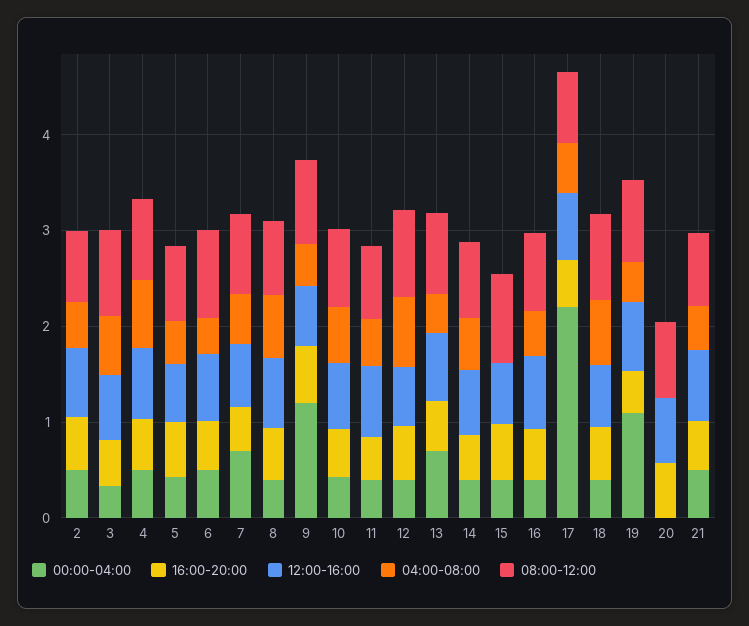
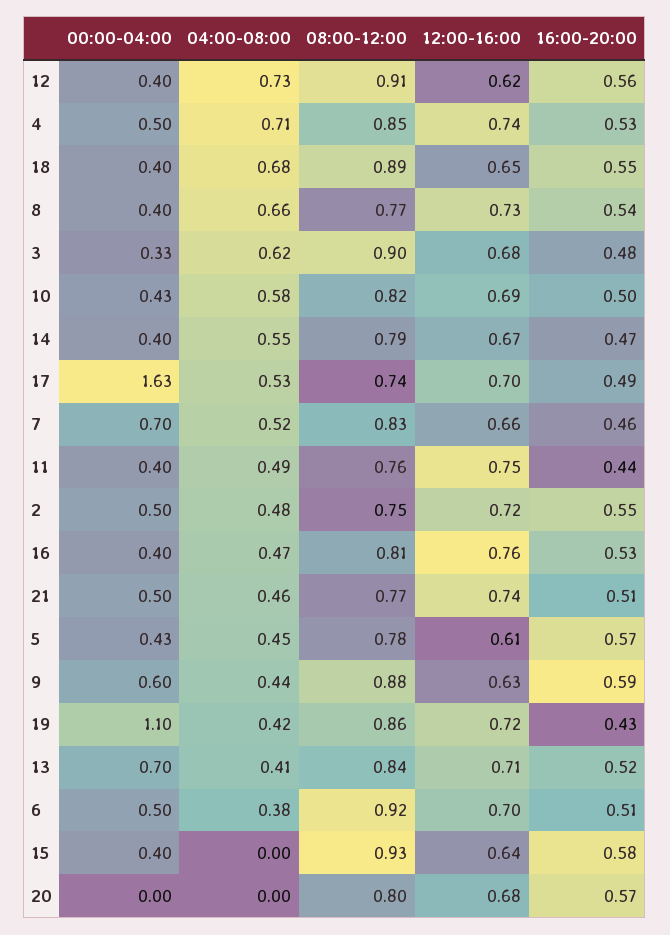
00:00-04:00, 9: 1.2 -> 0.6
00:00-04:00, 17: 2.2 -> 1.63

